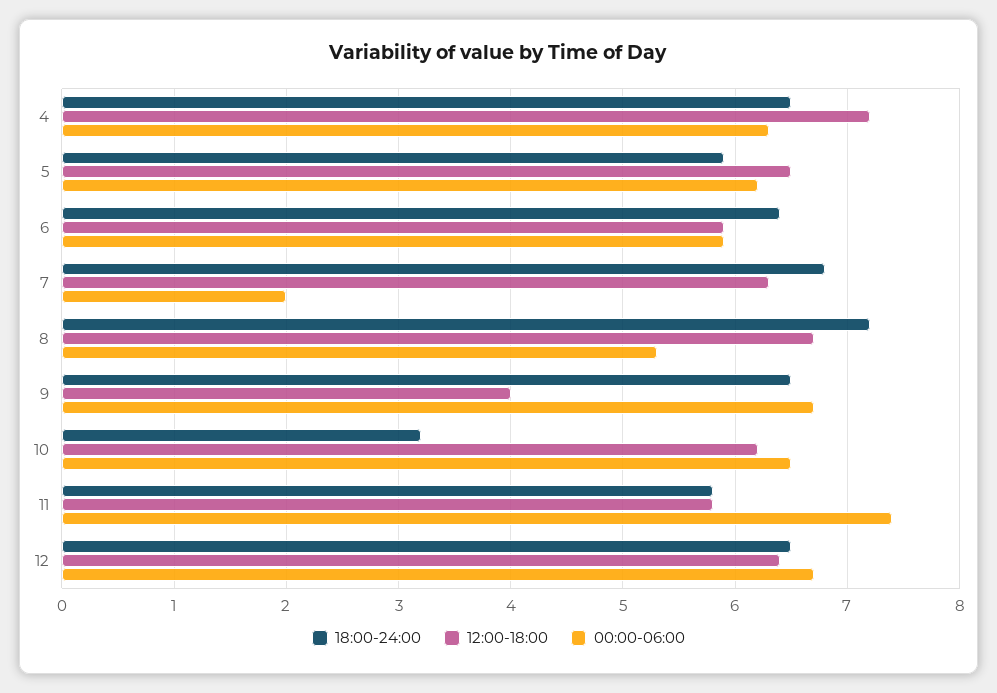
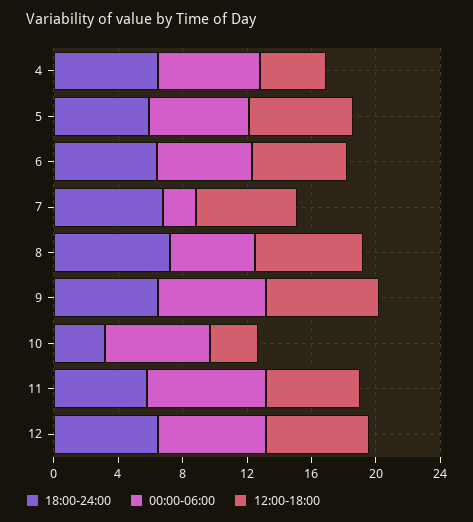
12:00-18:00, 4: 7.2 -> 4
12:00-18:00, 9: 4 -> 7
12:00-18:00, 10: 6.2 -> 3

